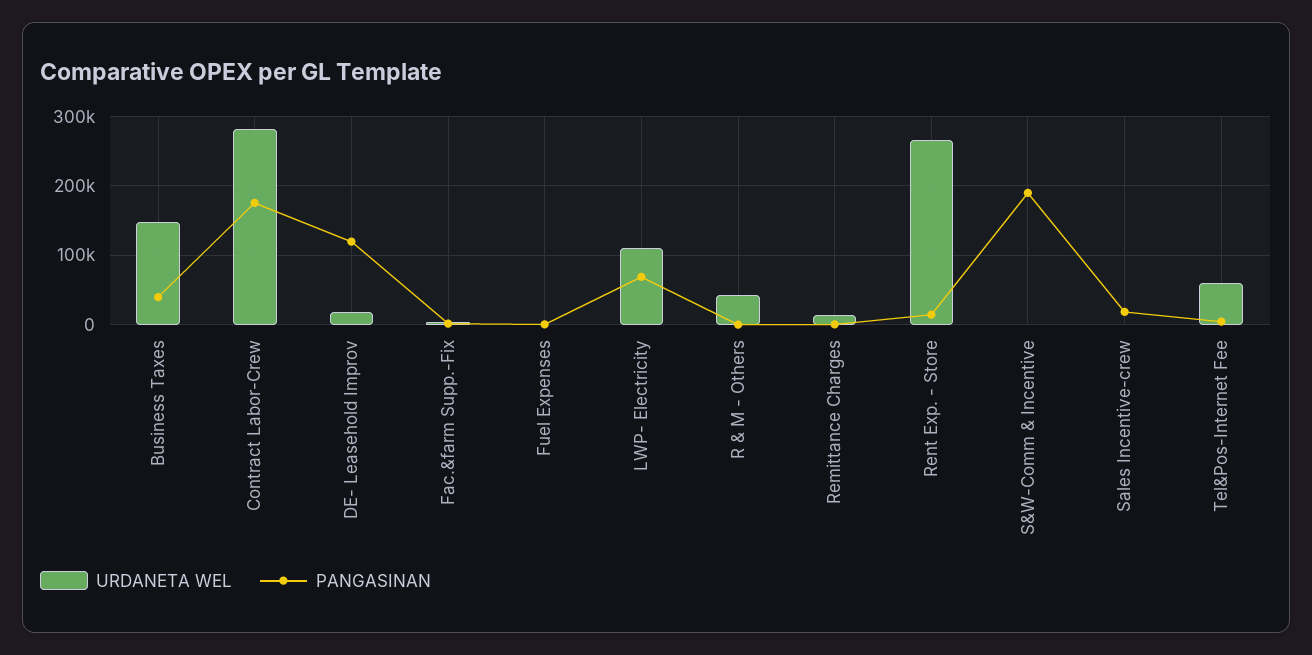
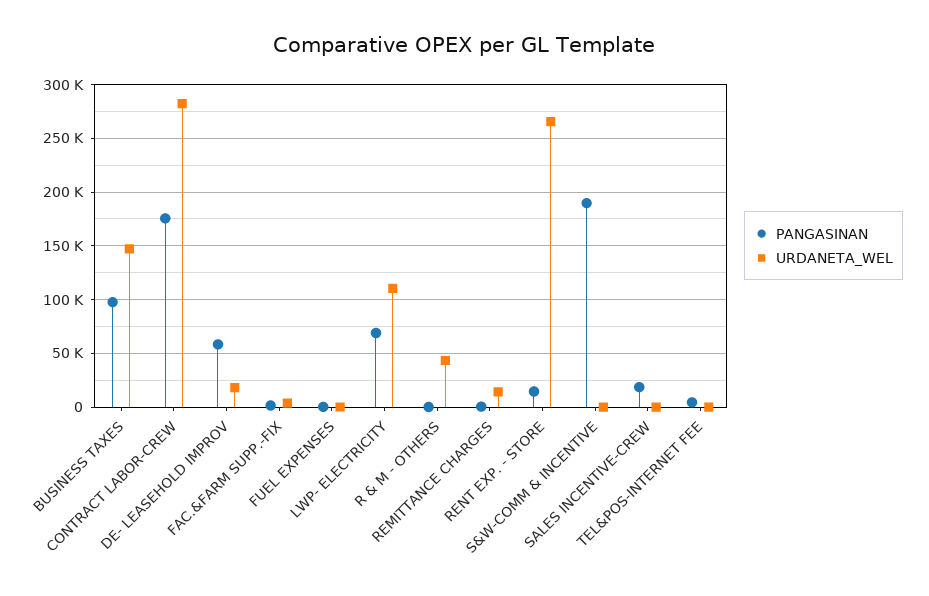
PANGASINAN, Business Taxes: 40000 -> 100000
PANGASINAN, DE- Leasehold Improv: 120000 -> 60000
URDANETA WEL, Tel&Pos-Internet Fee: 60000 -> 0

